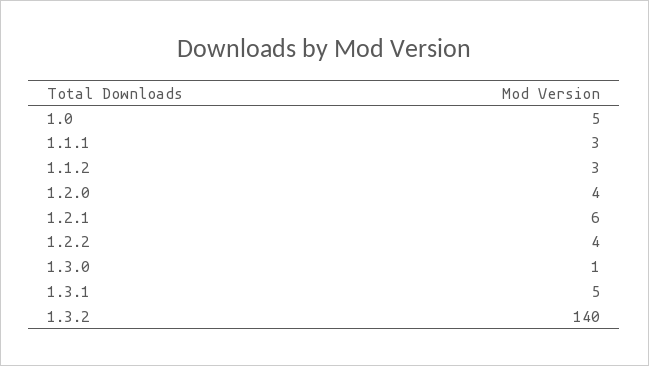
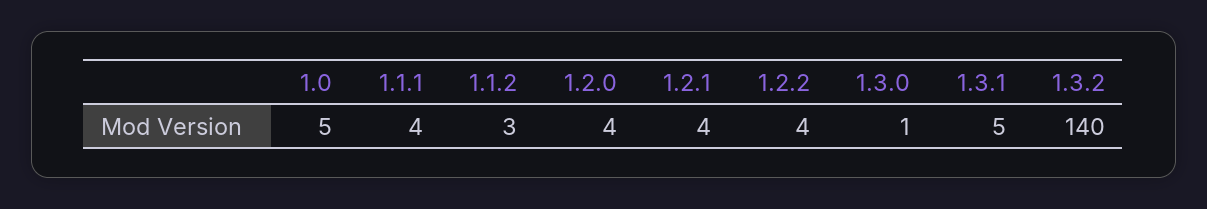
1.1.1: 3 -> 4
1.2.1: 6 -> 4

